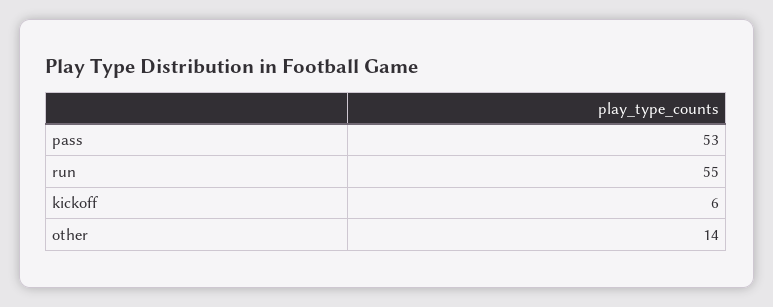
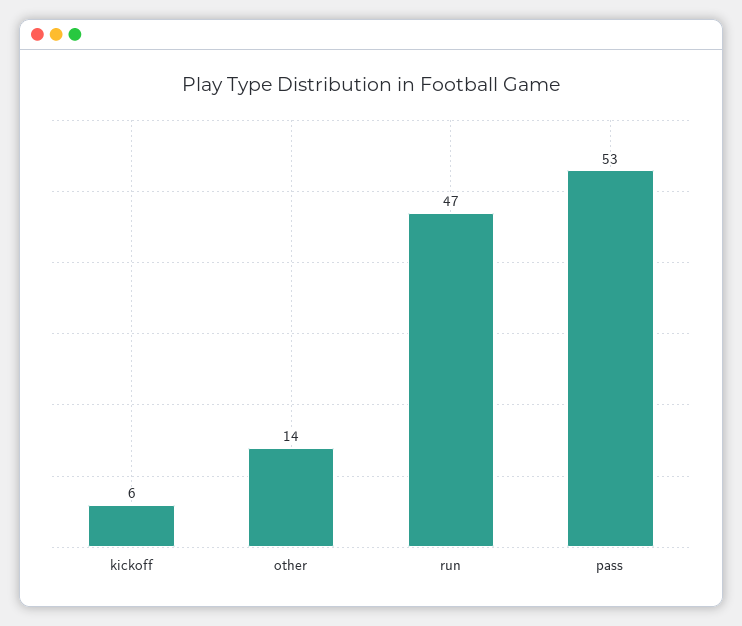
run: 55 -> 47

